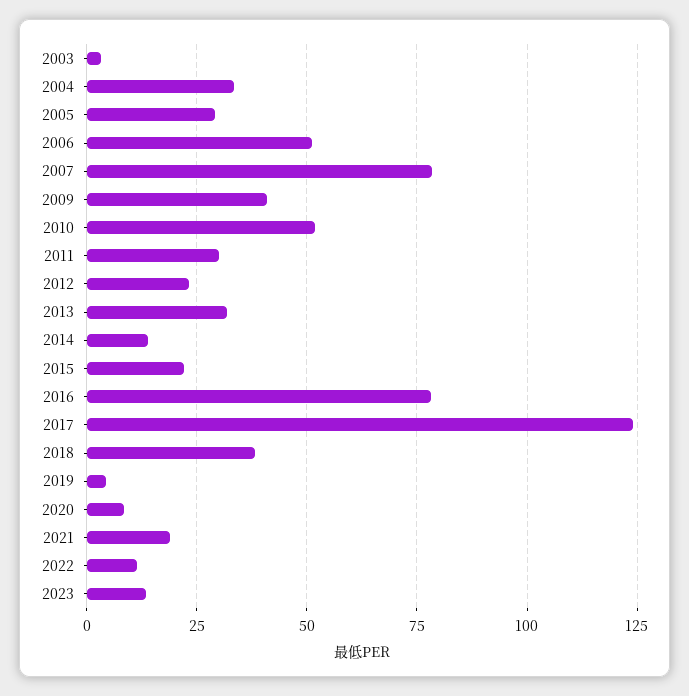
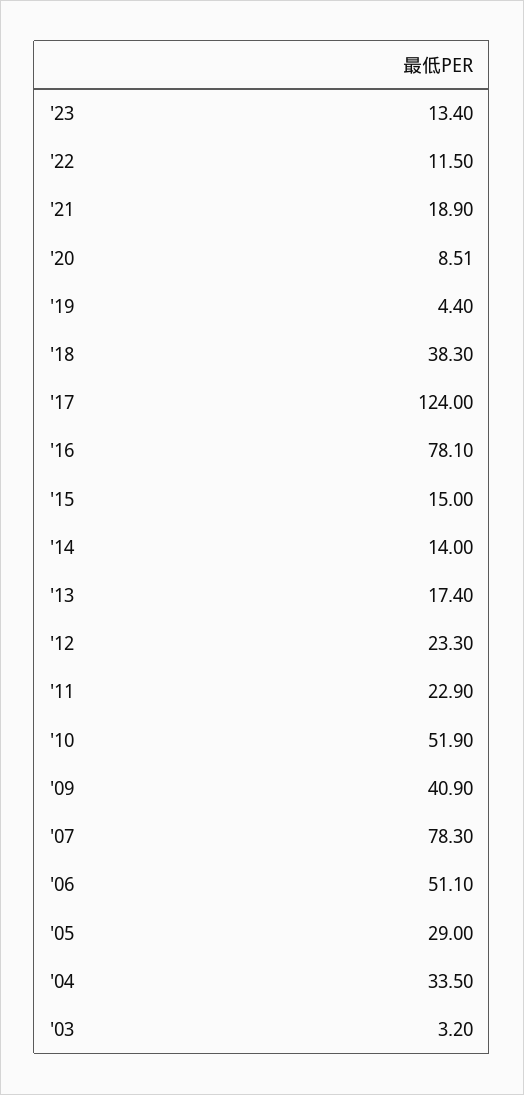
2011: 30 -> 22.9
2013: 32.5 -> 17.4
2015: 22.5 -> 15

